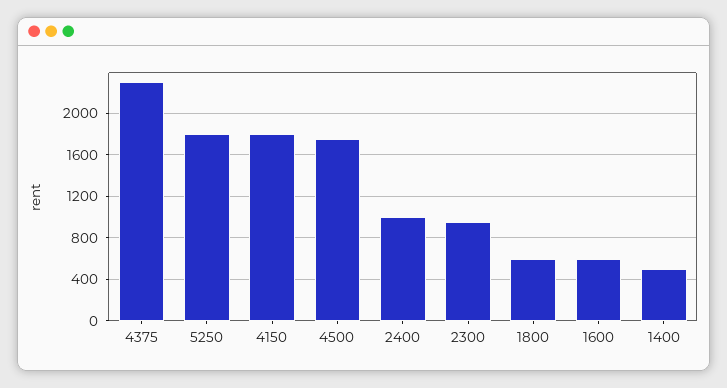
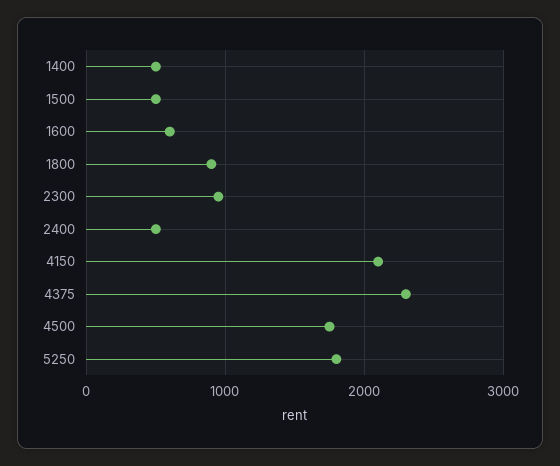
4150: 1800 -> 2100
2400: 1000 -> 500
1800: 600 -> 900
1500: none -> 500

